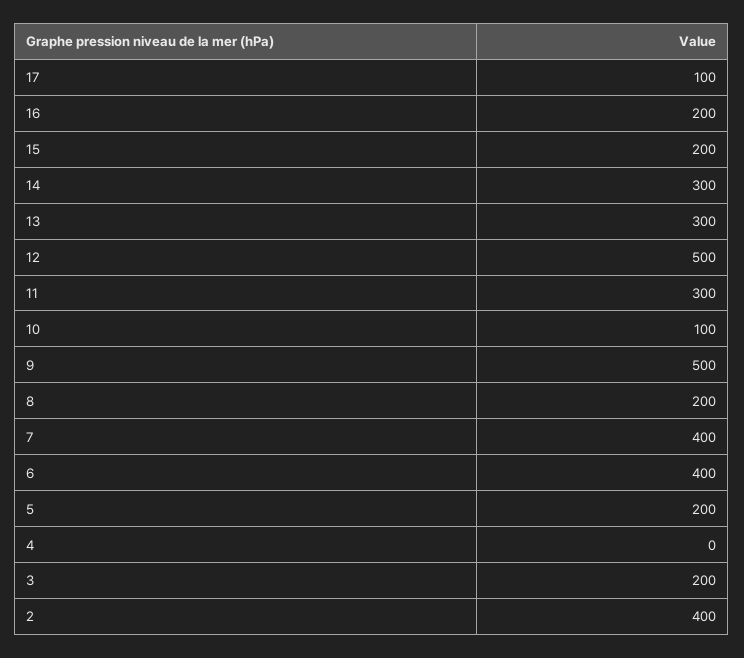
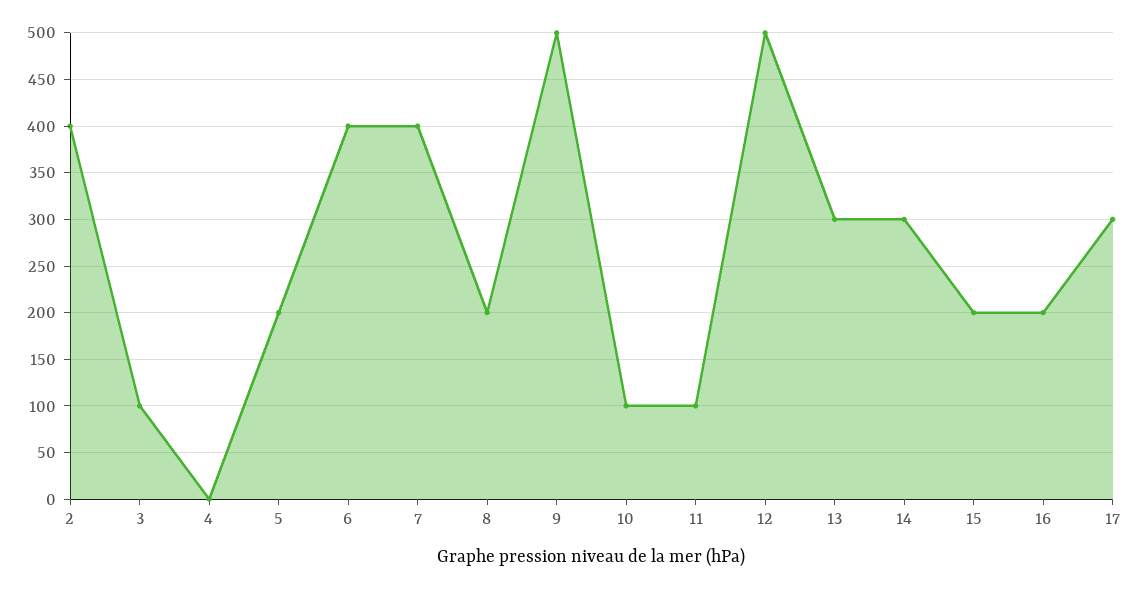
17: 100 -> 300
11: 300 -> 100
3: 200 -> 100

